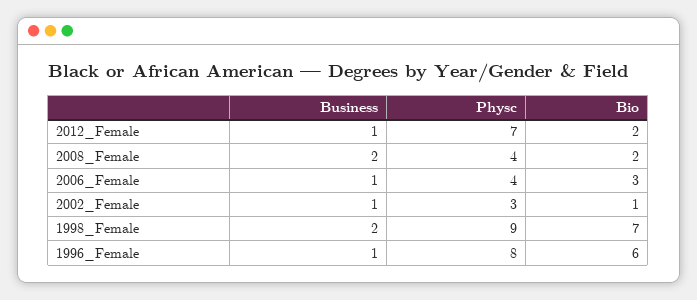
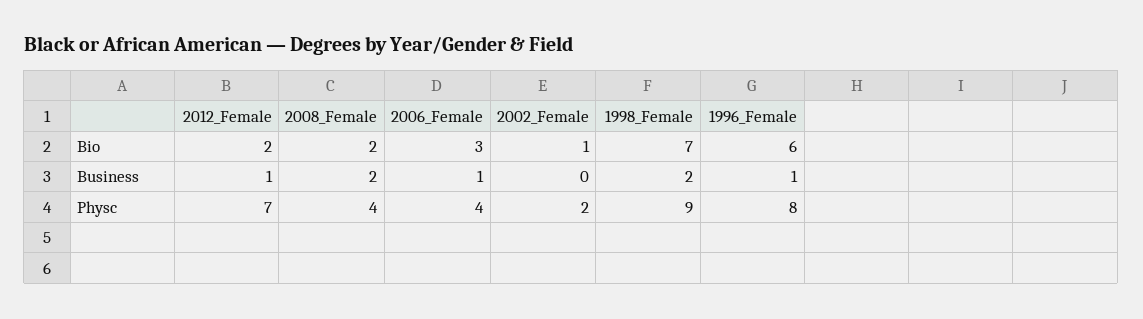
Business, 2002_Female: 1 -> 0
Physc, 2002_Female: 3 -> 2

